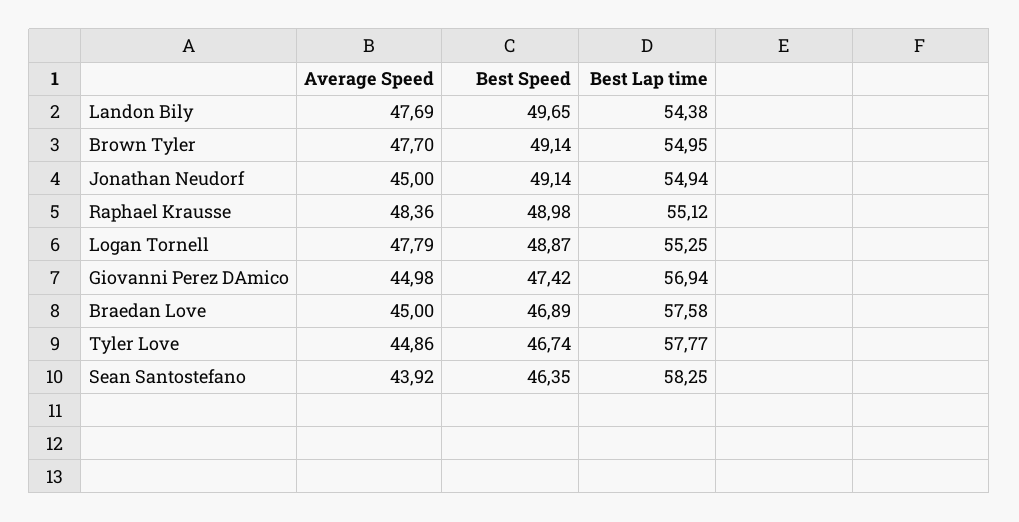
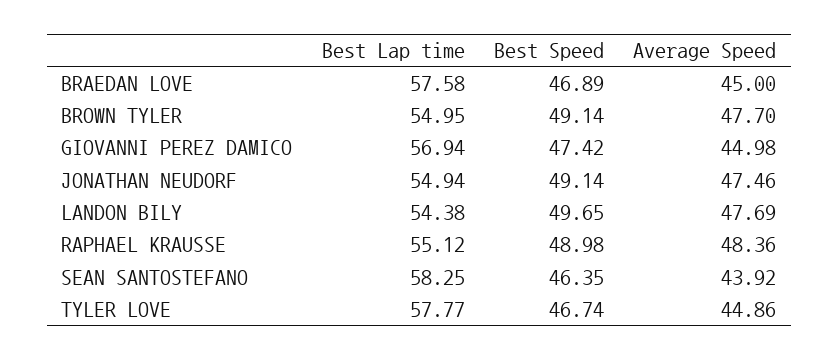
Average Speed, Jonathan Neudorf: 45 -> 47.46
Average Speed, Logan Tornell: 47.79 -> none
Best Speed, Logan Tornell: 48.87 -> none
Best Lap time, Logan Tornell: 55.25 -> none

